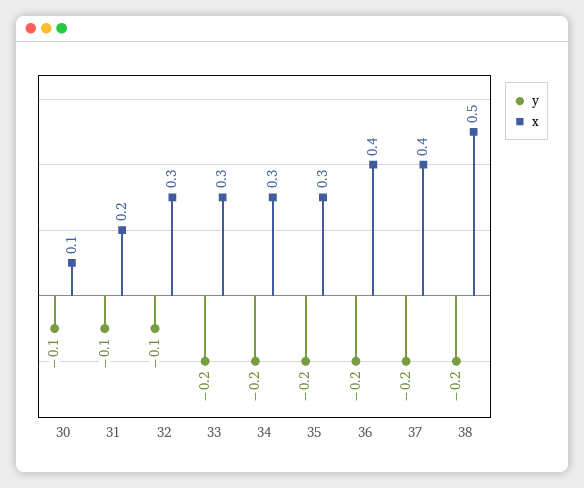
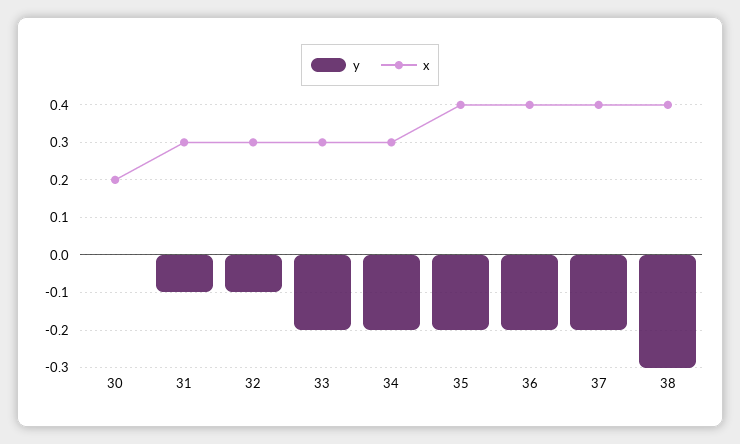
y, 30: -0.1 -> 0
x, 30: 0.1 -> 0.2
x, 31: 0.2 -> 0.3
x, 35: 0.3 -> 0.4
y, 38: -0.2 -> -0.3
x, 38: 0.5 -> 0.4

